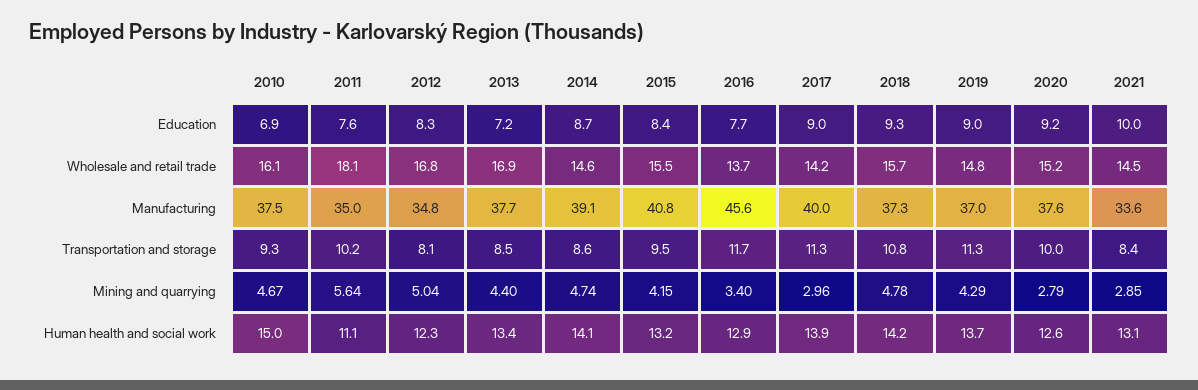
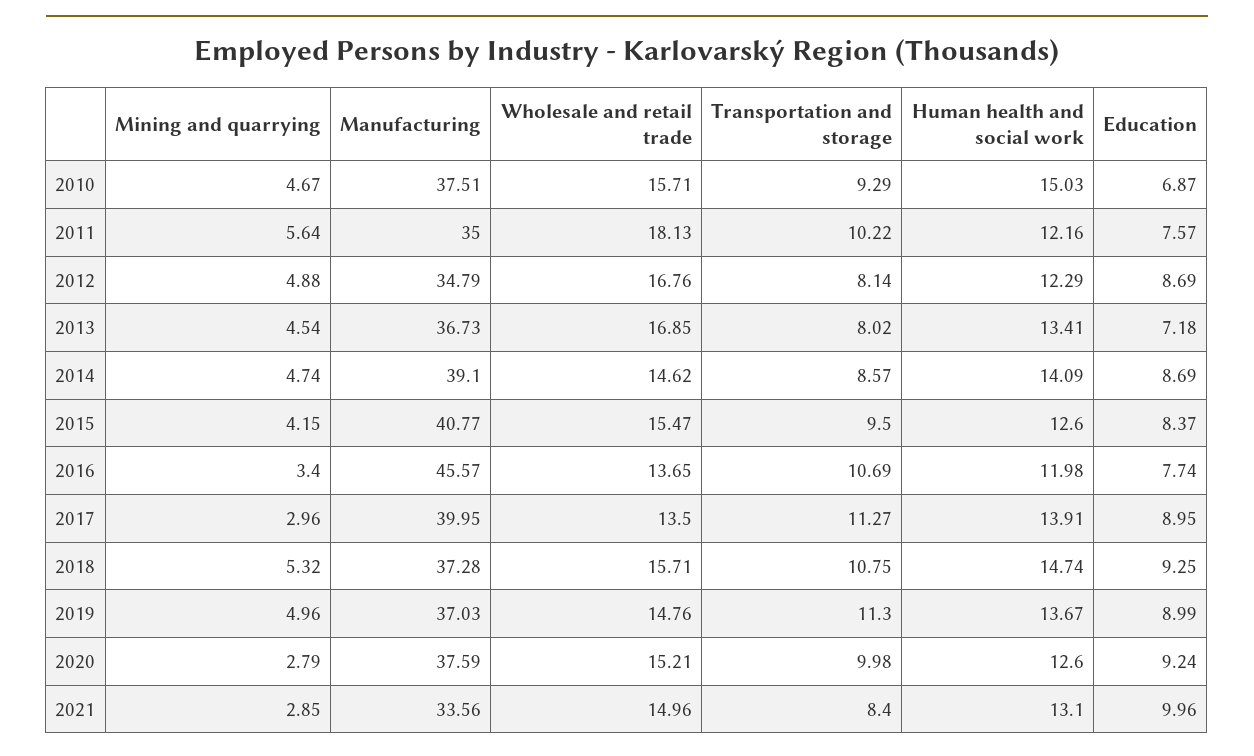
2012, Education: 8.3 -> 8.69
2010, Wholesale and retail trade: 16.1 -> 15.71
2017, Wholesale and retail trade: 14.2 -> 13.5
2021, Wholesale and retail trade: 14.5 -> 14.96
2013, Manufacturing: 37.7 -> 36.73
2013, Transportation and storage: 8.5 -> 8.02
2016, Transportation and storage: 11.7 -> 10.69
2012, Mining and quarrying: 5.04 -> 4.88
2013, Mining and quarrying: 4.4 -> 4.54
2018, Mining and quarrying: 4.78 -> 5.32
2019, Mining and quarrying: 4.29 -> 4.96
2011, Human health and social work: 11.1 -> 12.16
2015, Human health and social work: 13.2 -> 12.6
2016, Human health and social work: 12.9 -> 11.98
2018, Human health and social work: 14.2 -> 14.74

